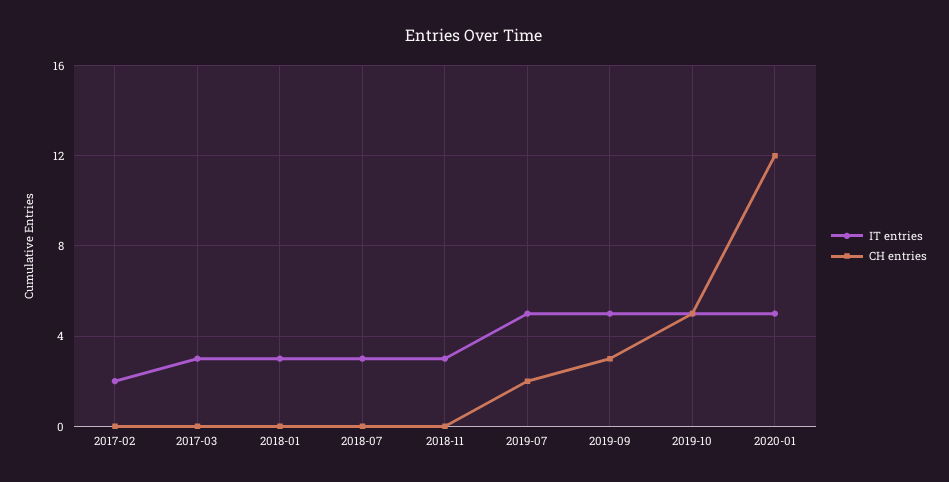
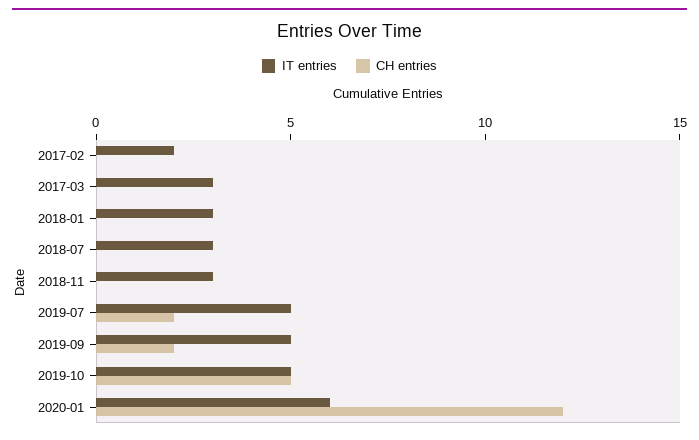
CH entries, 2019-09: 3 -> 2
IT entries, 2020-01: 5 -> 6

